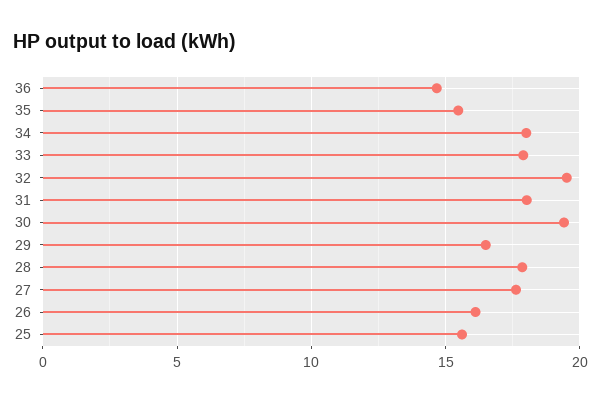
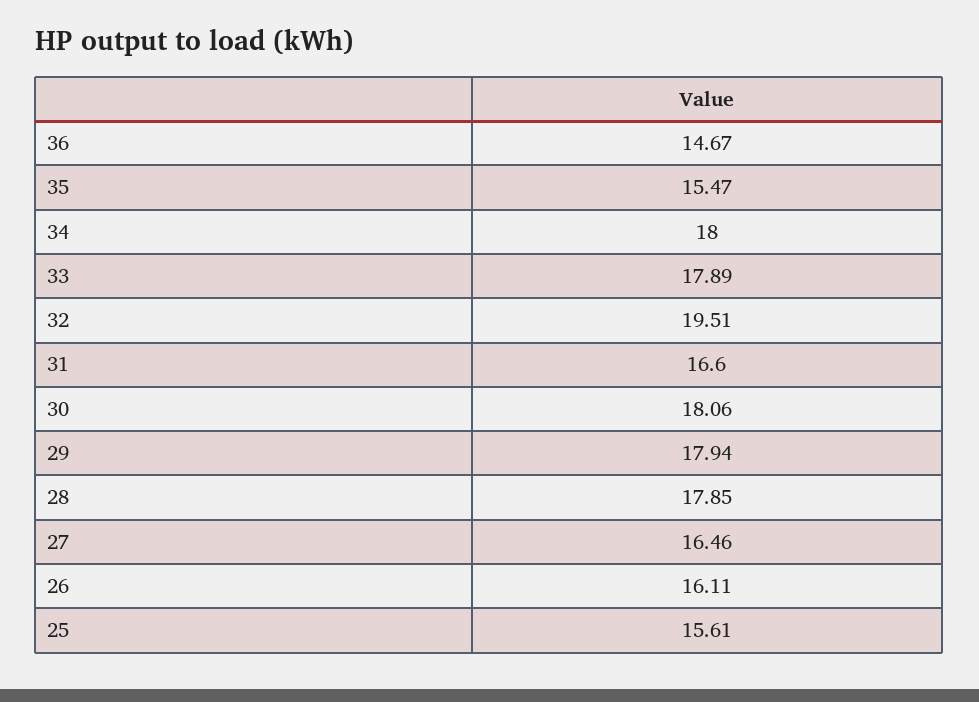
31: 18 -> 16.6
30: 19.5 -> 18.06
29: 16.5 -> 17.94
27: 17.5 -> 16.46

